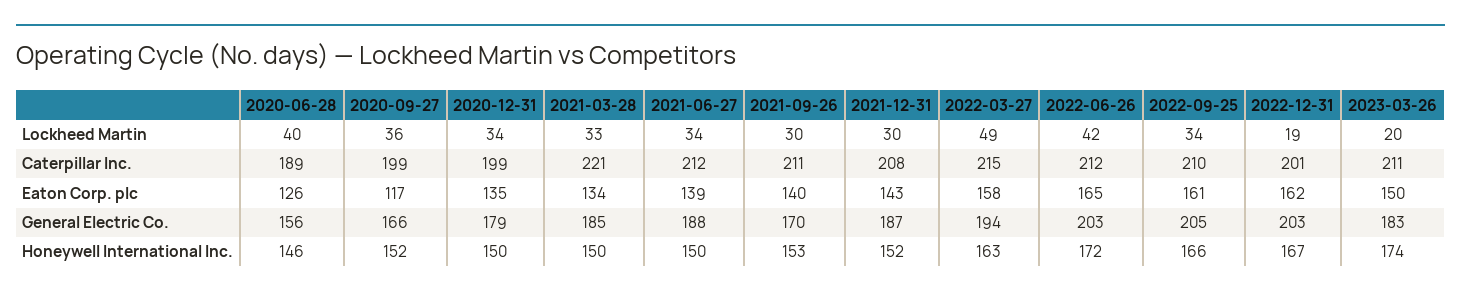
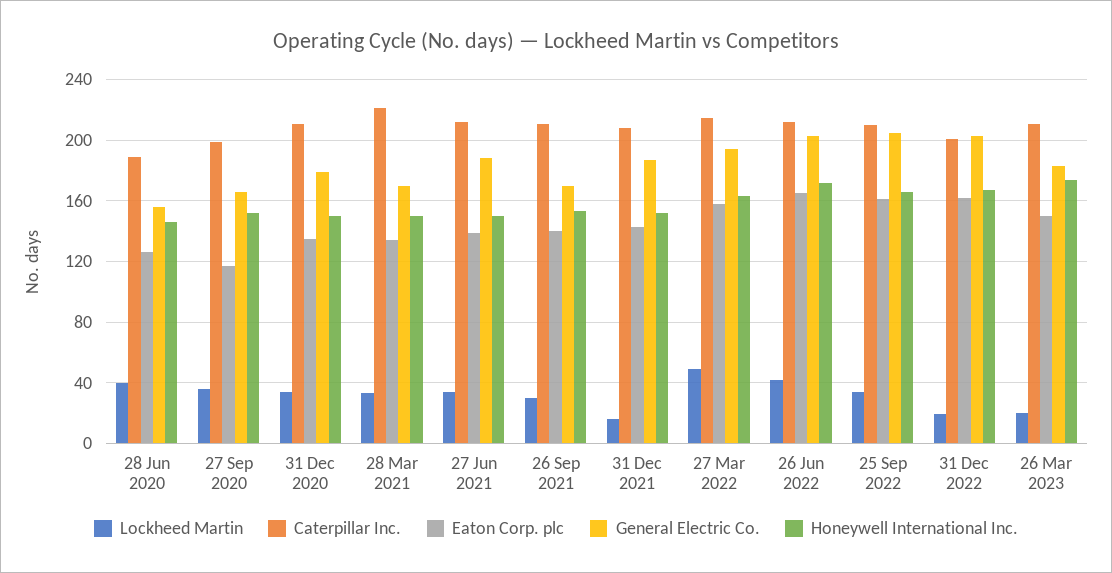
Lockheed Martin, 2021-12-31: 30 -> 15
Caterpillar Inc., 2020-12-31: 199 -> 210
General Electric Co., 2021-03-28: 185 -> 170

